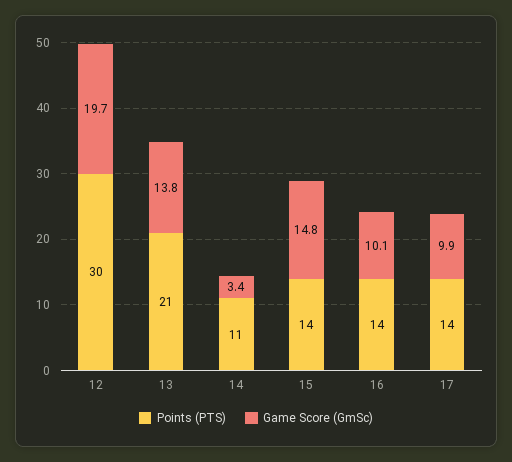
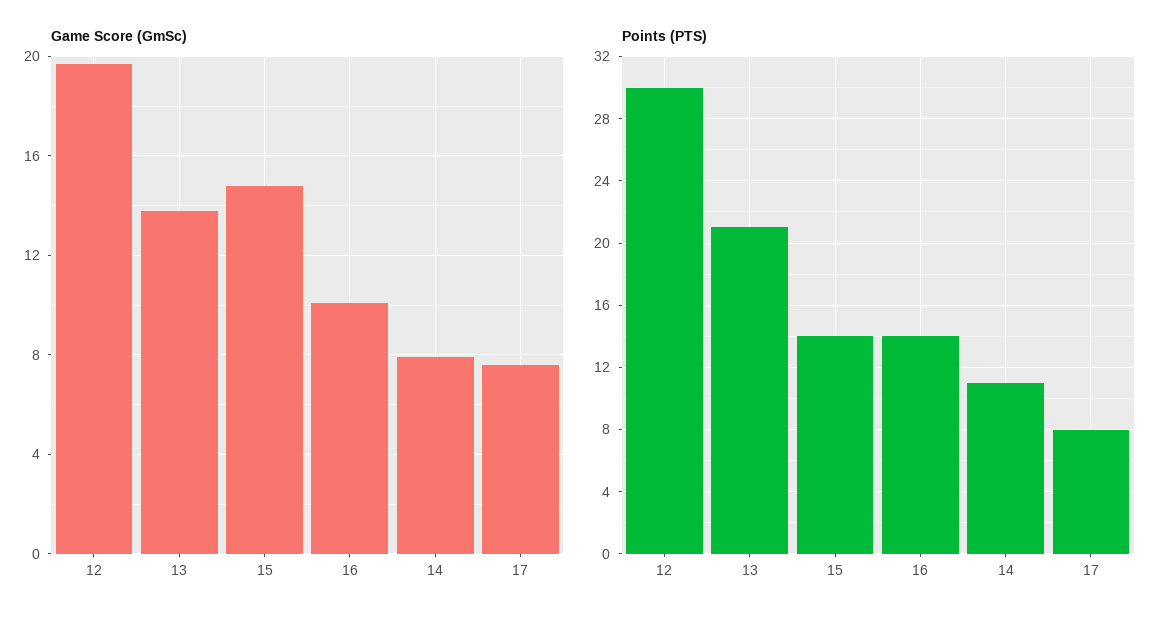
Game Score (GmSc), 14: 3.4 -> 8
Points (PTS), 17: 14 -> 8
Game Score (GmSc), 17: 9.9 -> 7.5

